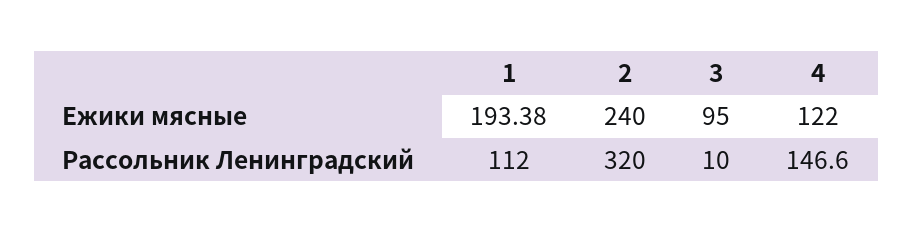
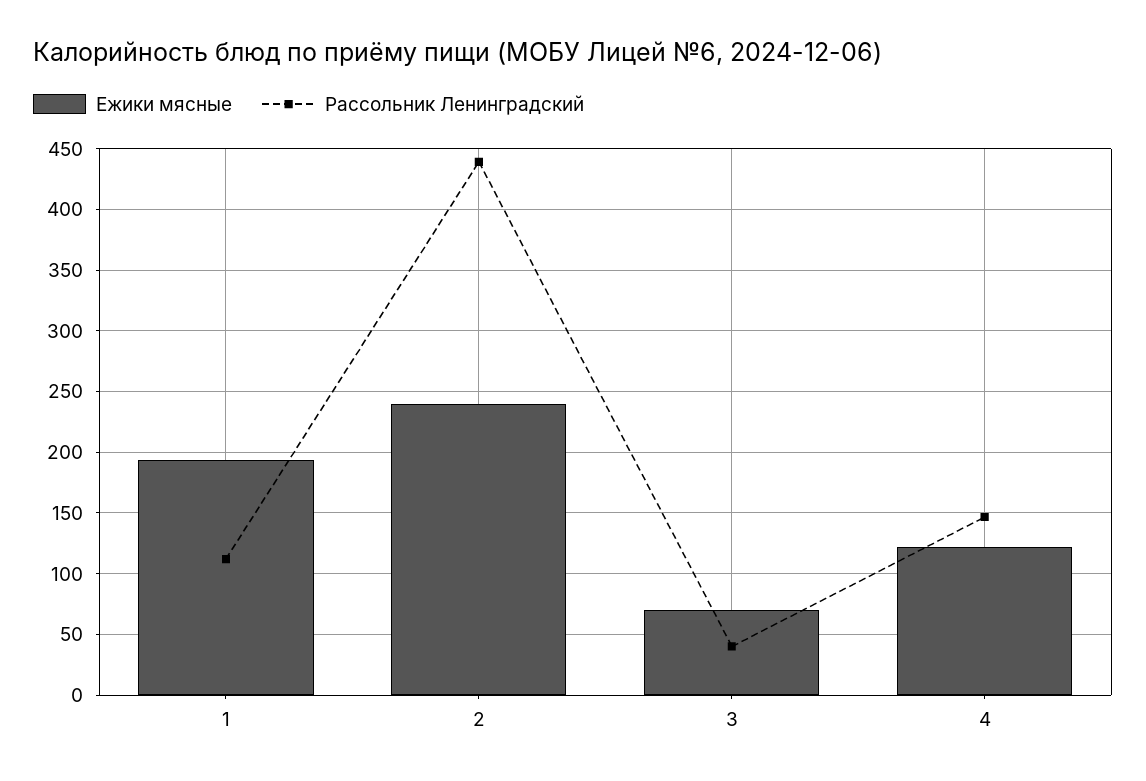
Ежики мясные, 3: 95 -> 70
Рассольник Ленинградский, 2: 320 -> 440
Рассольник Ленинградский, 3: 10 -> 40

